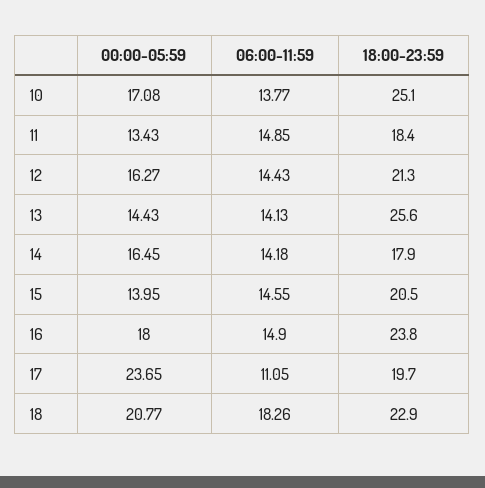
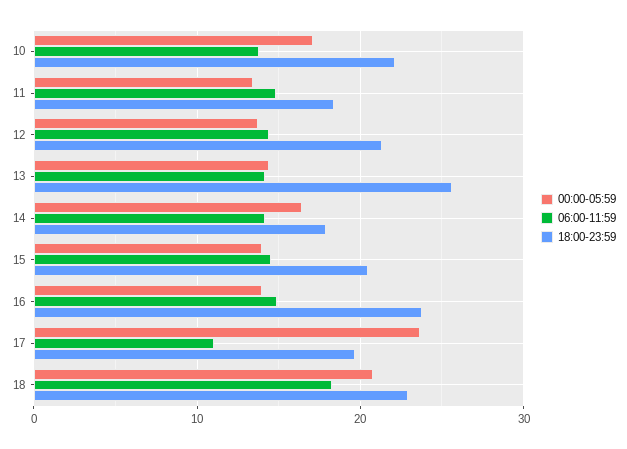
18:00-23:59, 10: 25.1 -> 22
00:00-05:59, 12: 16.27 -> 14
00:00-05:59, 16: 18 -> 14

